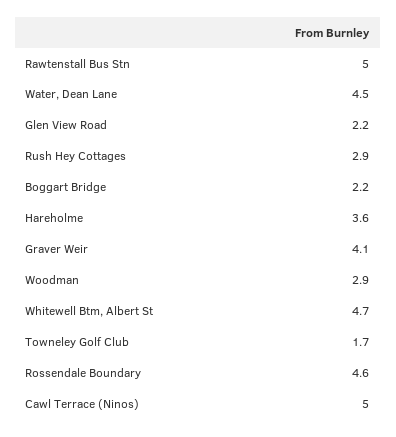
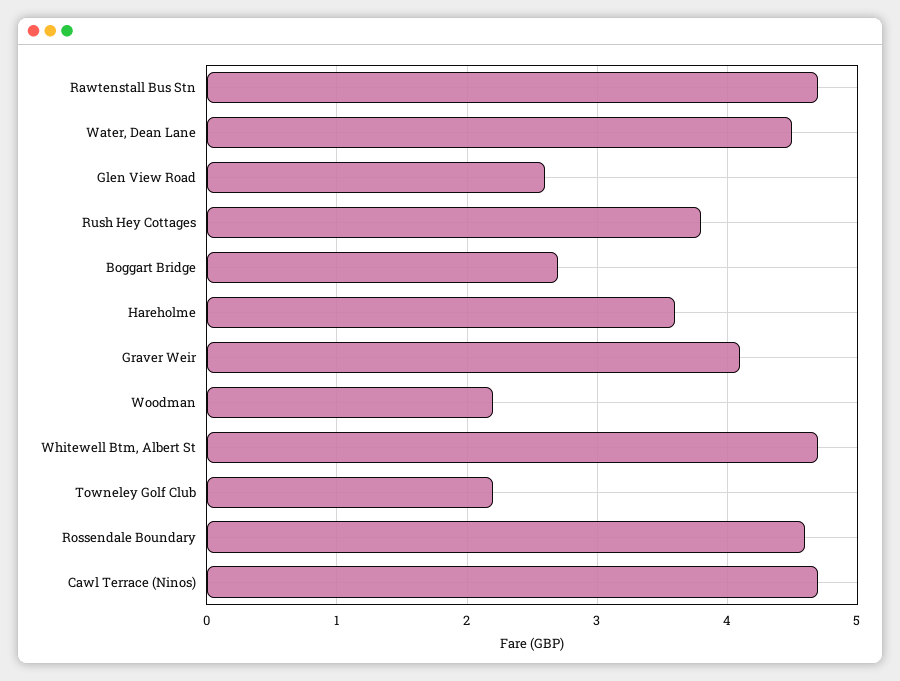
Rawtenstall Bus Stn: 5 -> 4.7
Glen View Road: 2.2 -> 2.6
Rush Hey Cottages: 2.9 -> 3.8
Boggart Bridge: 2.2 -> 2.7
Woodman: 2.9 -> 2.2
Towneley Golf Club: 1.7 -> 2.2
Cawl Terrace (Ninos): 5 -> 4.7

